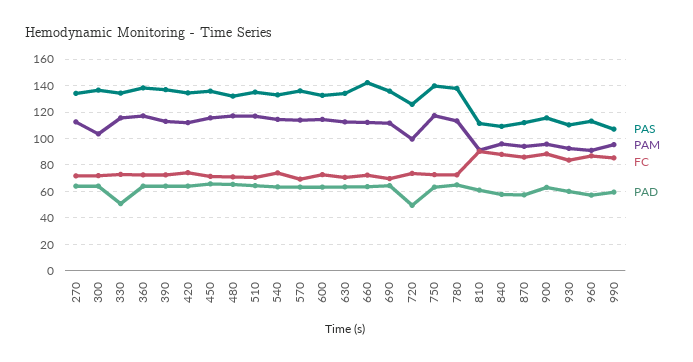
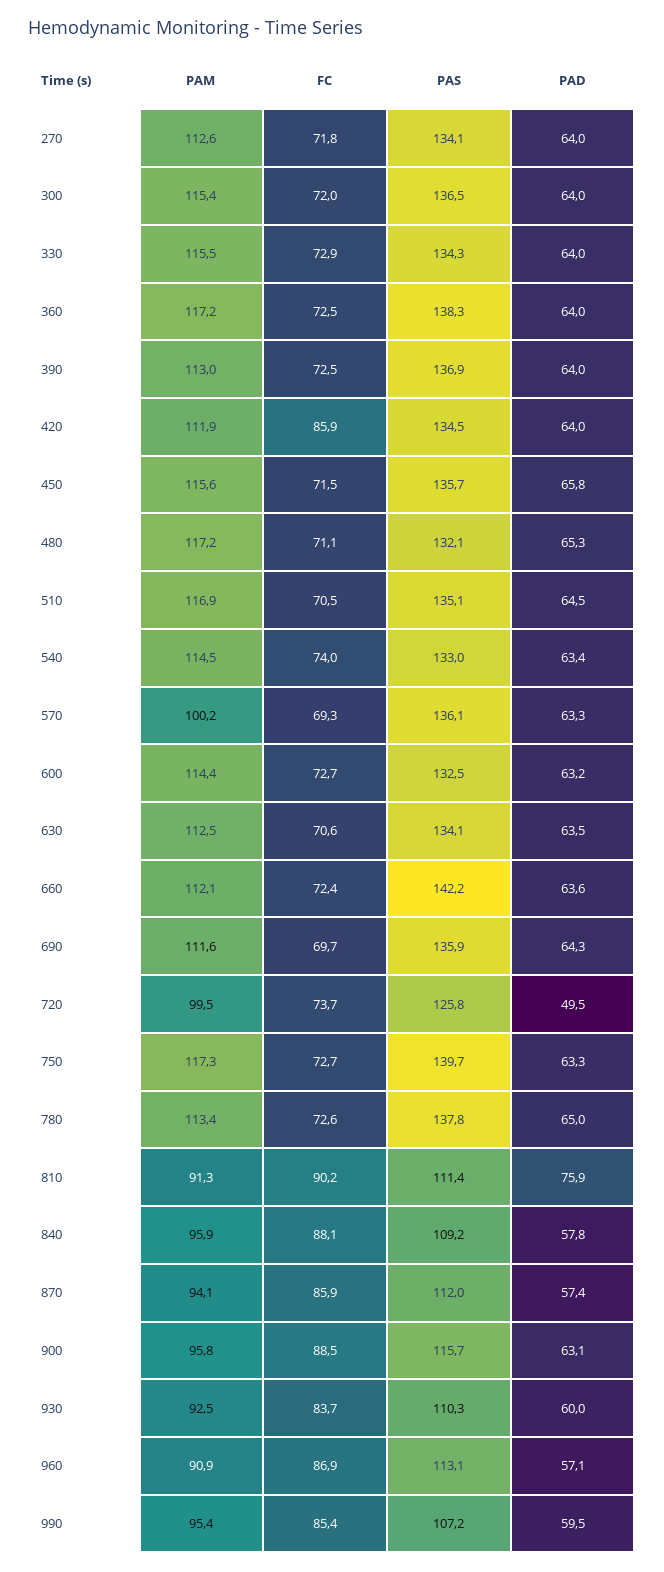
PAM, 300: 105 -> 115.4
PAD, 330: 50 -> 64
FC, 420: 75 -> 85.9
PAM, 570: 115 -> 100.2
PAD, 810: 60 -> 75.9

